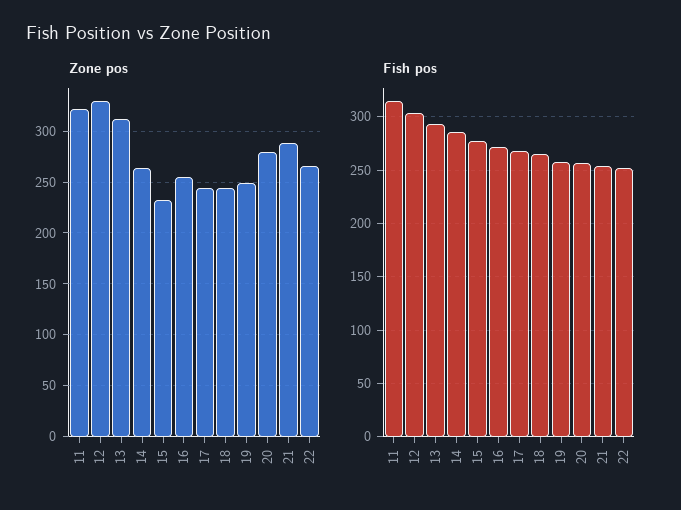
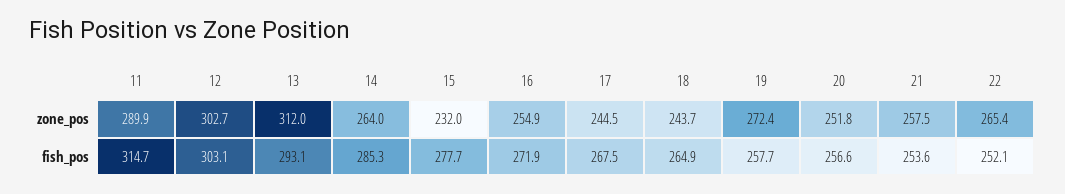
Zone pos, 11: 320 -> 289.9
Zone pos, 12: 330 -> 302.7
Zone pos, 19: 250 -> 272.4
Zone pos, 20: 280 -> 251.8
Zone pos, 21: 290 -> 257.5

